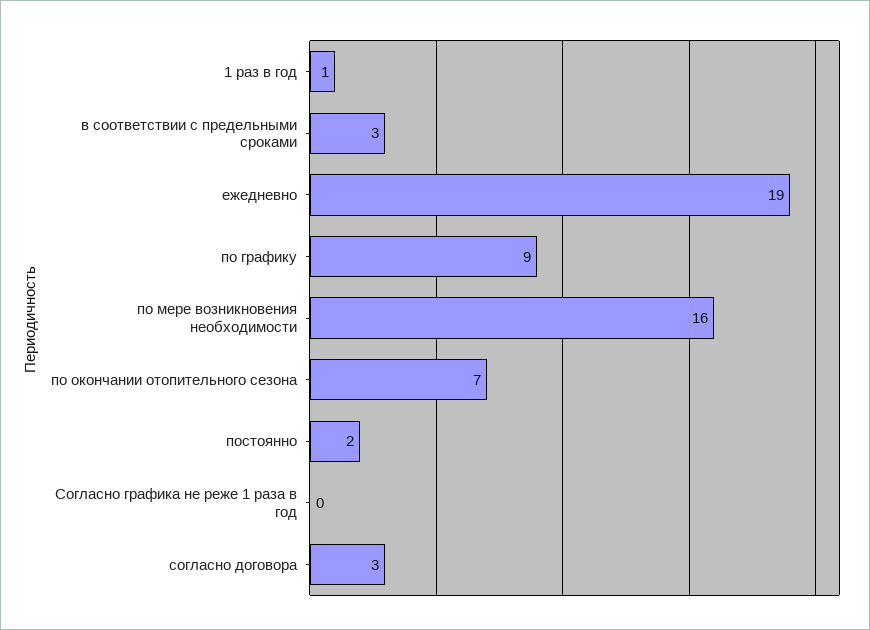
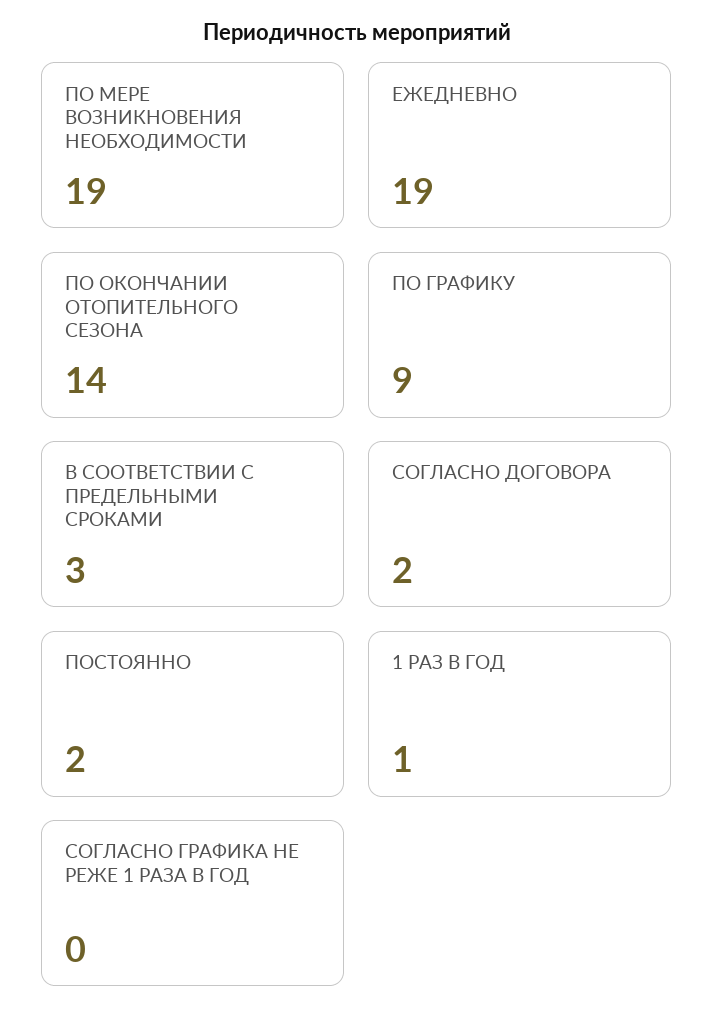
по мере возникновения необходимости: 16 -> 19
по окончании отопительного сезона: 7 -> 14
согласно договора: 3 -> 2

